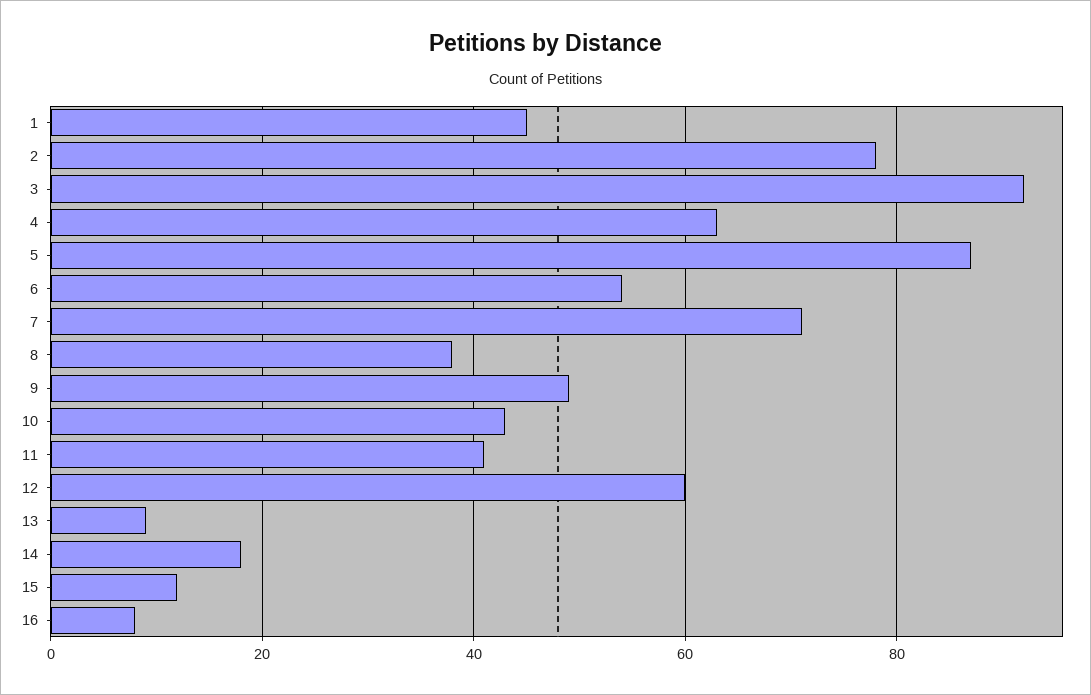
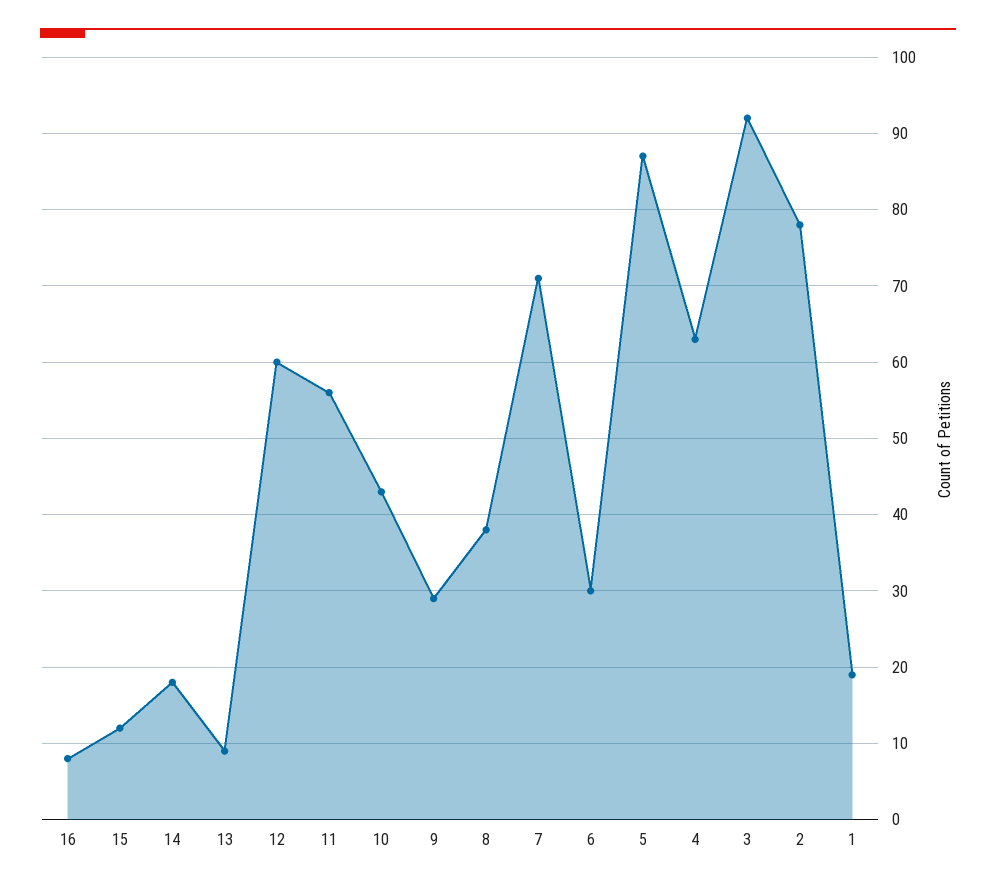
1: 45 -> 19
6: 55 -> 30
9: 50 -> 29
11: 40 -> 56

